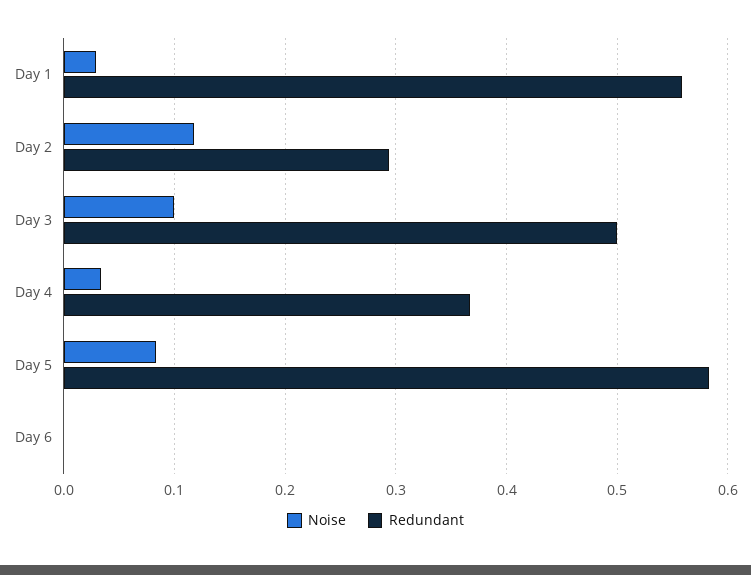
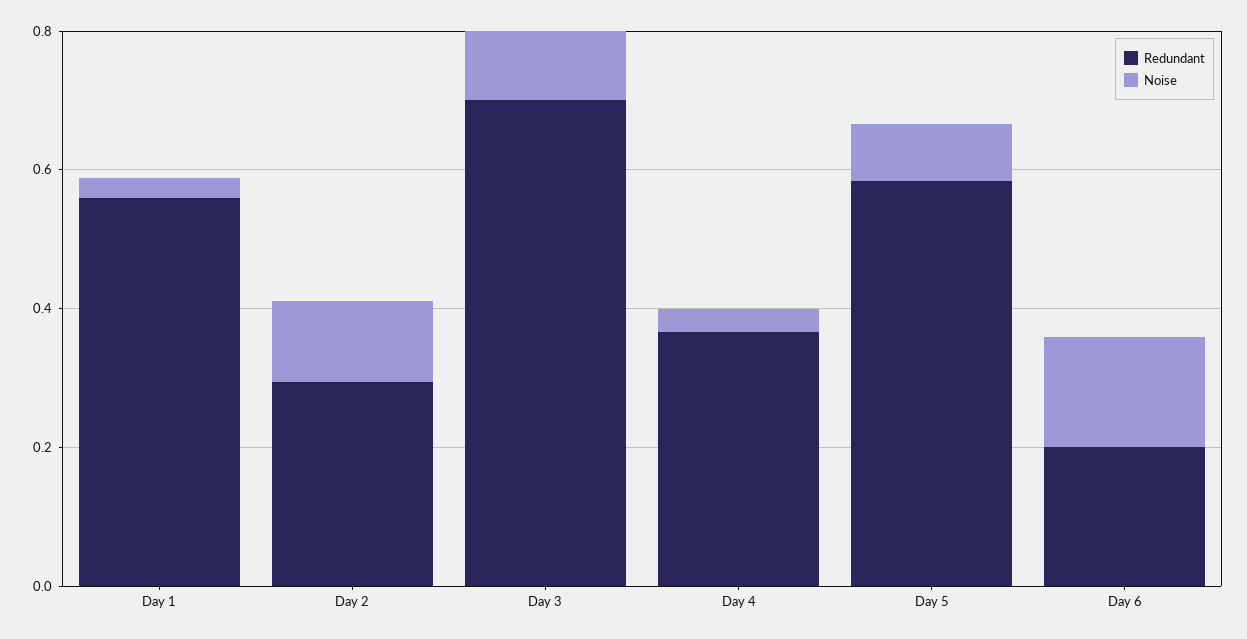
Redundant, Day 3: 0.5 -> 0.7
Noise, Day 6: 0 -> 0.15
Redundant, Day 6: 0 -> 0.2

